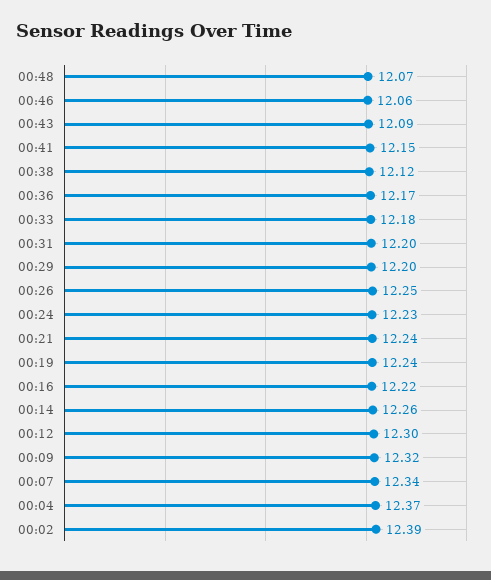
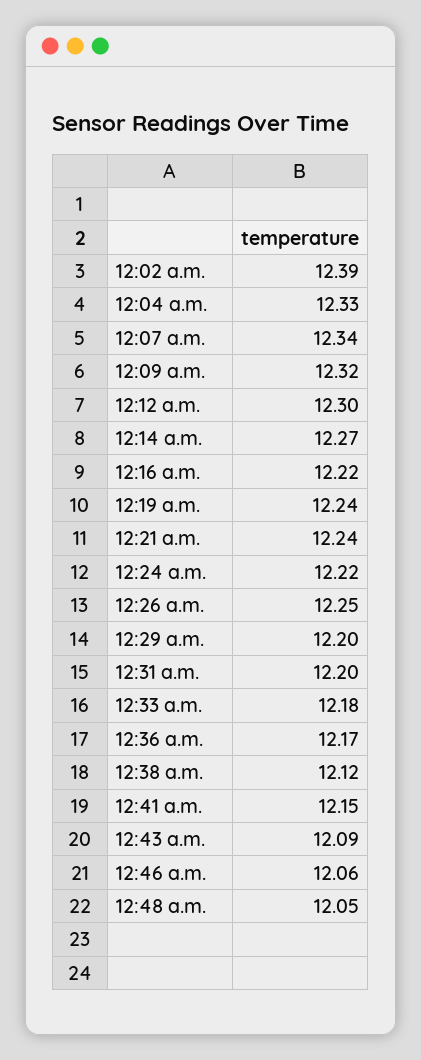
00:48: 12.07 -> 12.05
00:24: 12.23 -> 12.22
00:14: 12.26 -> 12.27
00:04: 12.37 -> 12.33

